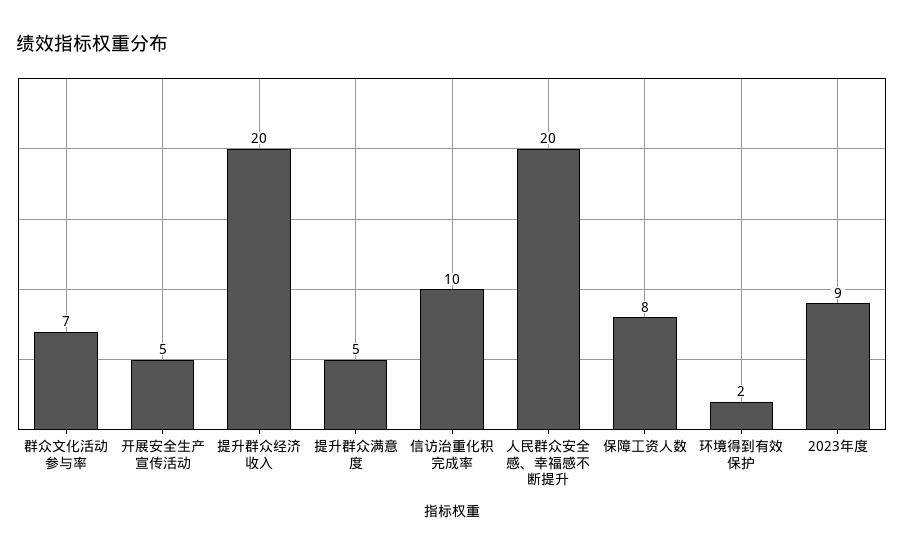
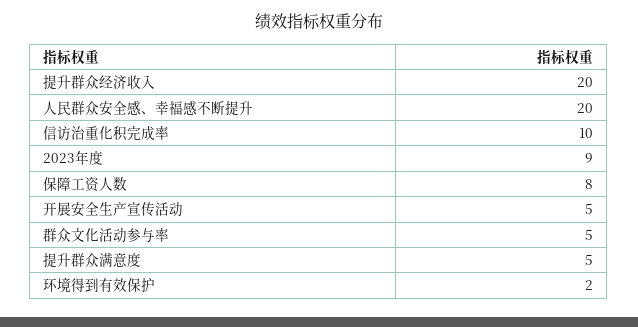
群众文化活动参与率: 7 -> 5

